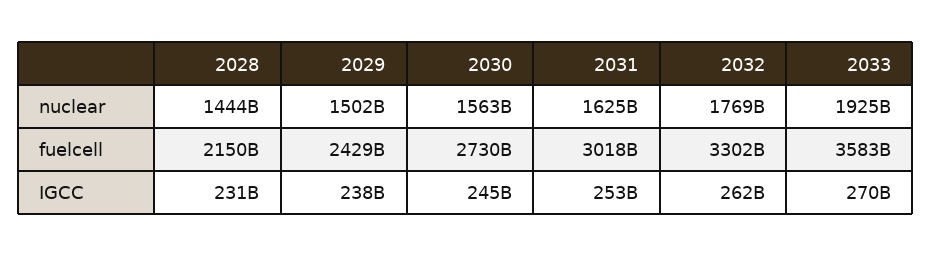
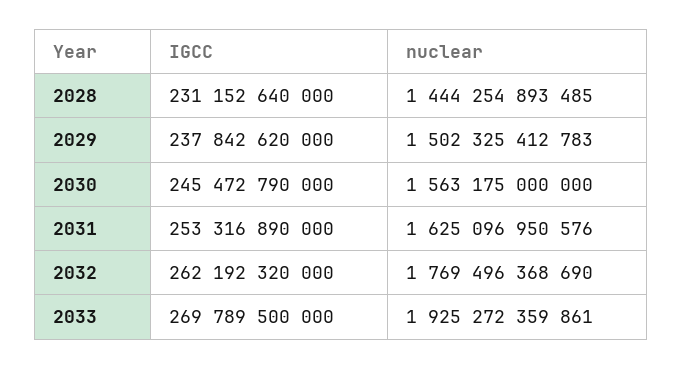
2028, fuelcell: 2150000000000 -> none
2029, fuelcell: 2429000000000 -> none
2030, fuelcell: 2730000000000 -> none
2031, fuelcell: 3018000000000 -> none
2032, fuelcell: 3302000000000 -> none
2033, fuelcell: 3583000000000 -> none

